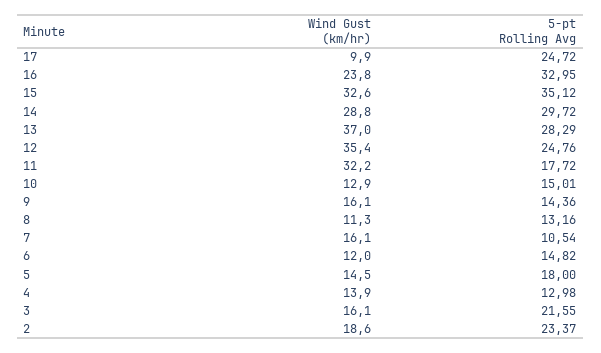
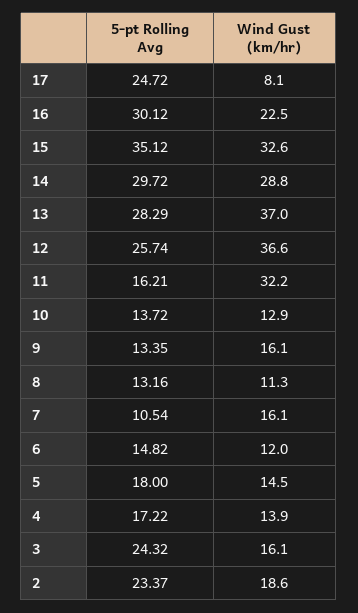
Wind Gust (km/hr), 17: 9.9 -> 8.1
Wind Gust (km/hr), 16: 23.8 -> 22.5
5-pt Rolling Avg, 16: 32.95 -> 30.12
Wind Gust (km/hr), 12: 35.4 -> 36.6
5-pt Rolling Avg, 12: 24.76 -> 25.74
5-pt Rolling Avg, 11: 17.72 -> 16.21
5-pt Rolling Avg, 10: 15.01 -> 13.72
5-pt Rolling Avg, 9: 14.36 -> 13.35
5-pt Rolling Avg, 4: 12.98 -> 17.22
5-pt Rolling Avg, 3: 21.55 -> 24.32

